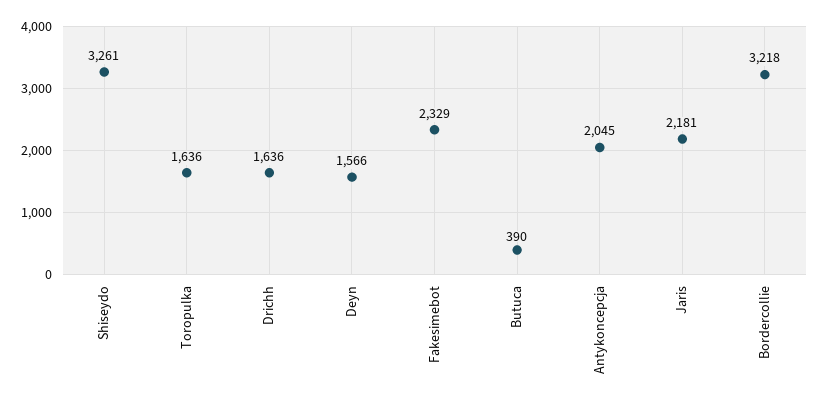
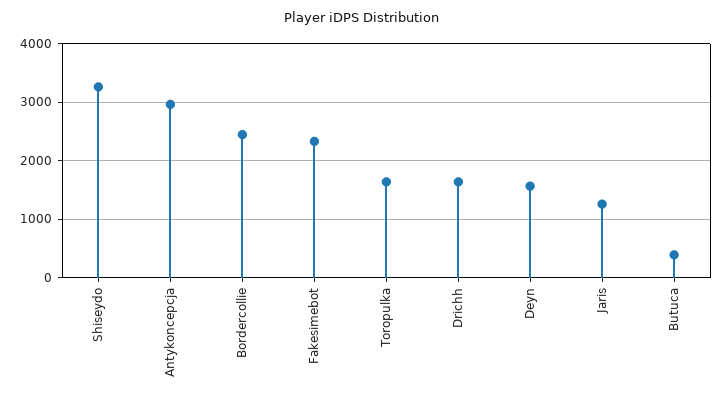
Antykoncepcja: 2045 -> 3000
Jaris: 2181 -> 1200
Bordercollie: 3218 -> 2400

